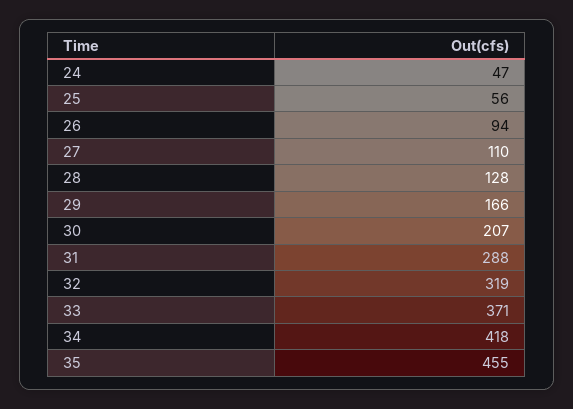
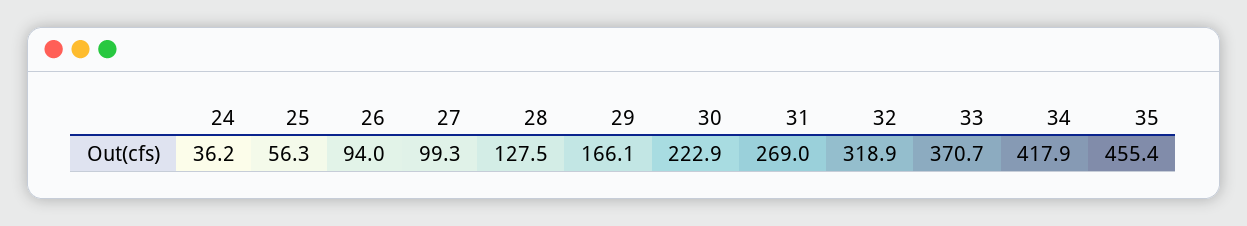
24: 47 -> 36.2
27: 110 -> 99.3
30: 207 -> 222.9
31: 288 -> 269

